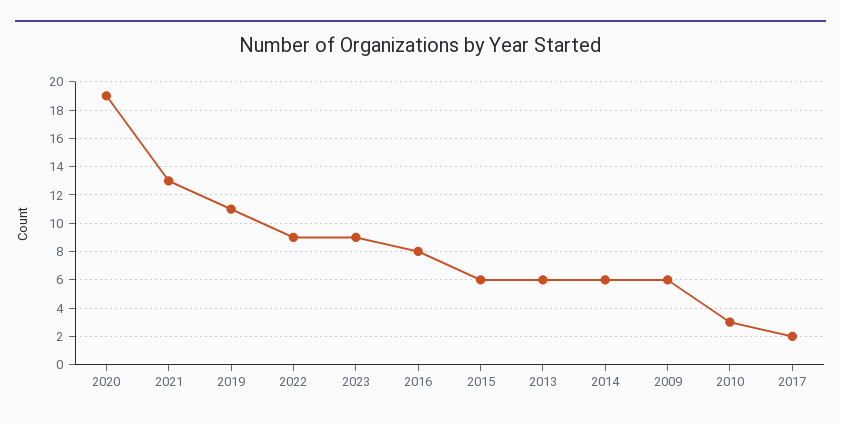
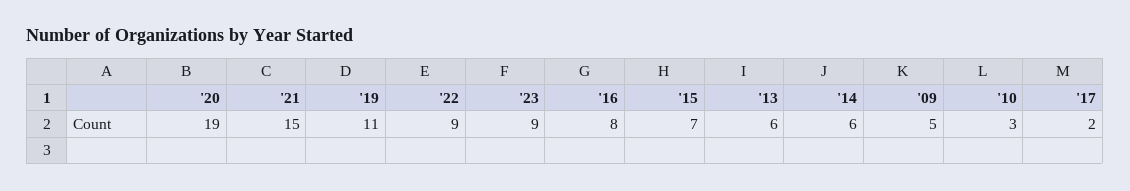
2021: 13 -> 15
2015: 6 -> 7
2009: 6 -> 5

